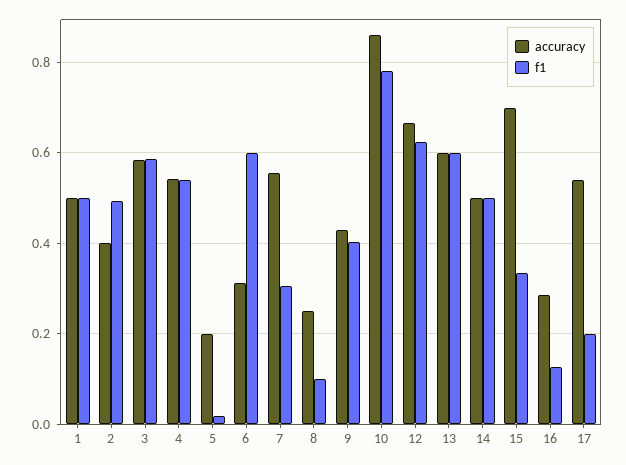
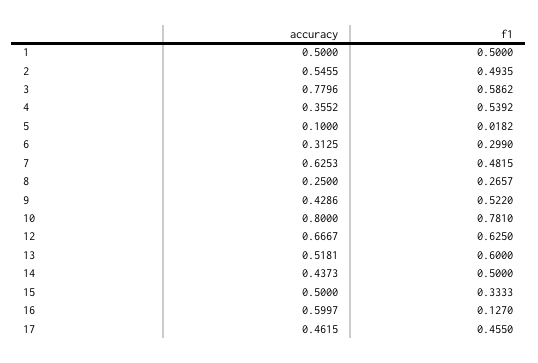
accuracy, 2: 0.4 -> 0.5455
accuracy, 3: 0.58 -> 0.7796
accuracy, 4: 0.54 -> 0.3552
accuracy, 5: 0.2 -> 0.1
f1, 6: 0.6 -> 0.299
accuracy, 7: 0.56 -> 0.6253
f1, 7: 0.3 -> 0.4815
f1, 8: 0.1 -> 0.2657
f1, 9: 0.4 -> 0.522
accuracy, 10: 0.86 -> 0.8
accuracy, 13: 0.6 -> 0.5181
accuracy, 14: 0.5 -> 0.4373
accuracy, 15: 0.7 -> 0.5
accuracy, 16: 0.28 -> 0.5997
accuracy, 17: 0.54 -> 0.4615
f1, 17: 0.2 -> 0.455

